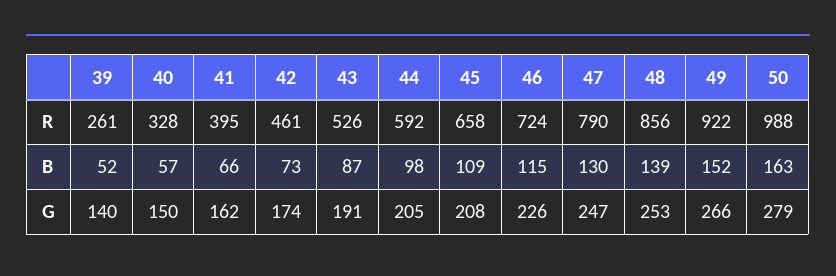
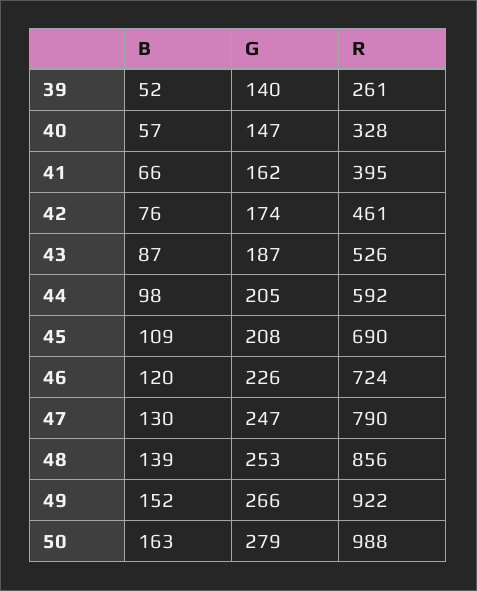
45, R: 658 -> 690
42, B: 73 -> 76
46, B: 115 -> 120
40, G: 150 -> 147
43, G: 191 -> 187

